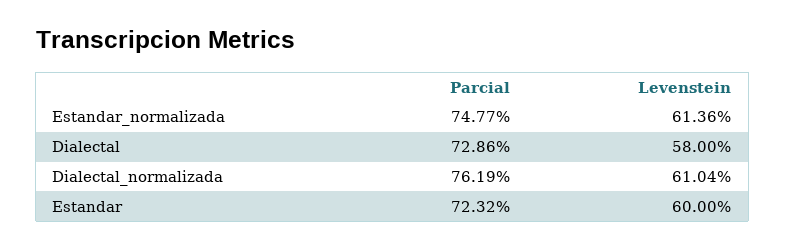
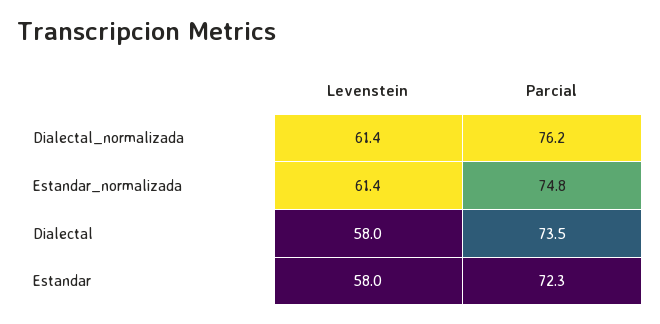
Parcial, Dialectal: 72.86 -> 73.5
Levenstein, Dialectal_normalizada: 61.04 -> 61.4
Levenstein, Estandar: 60 -> 58

